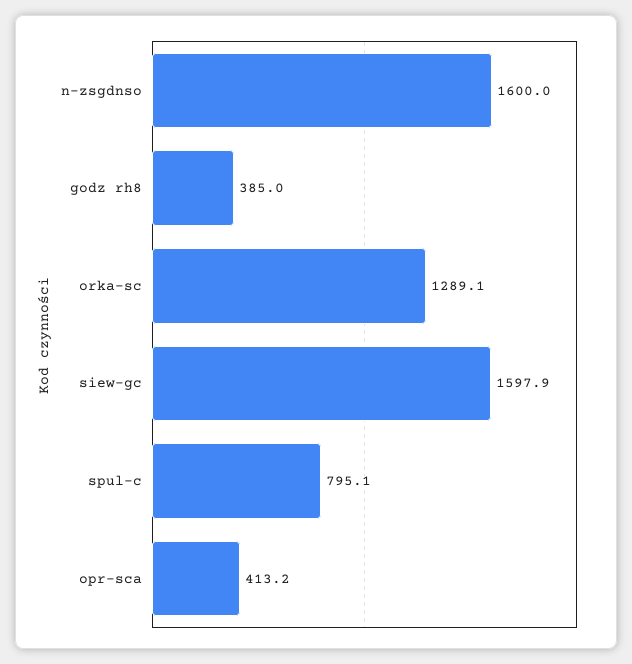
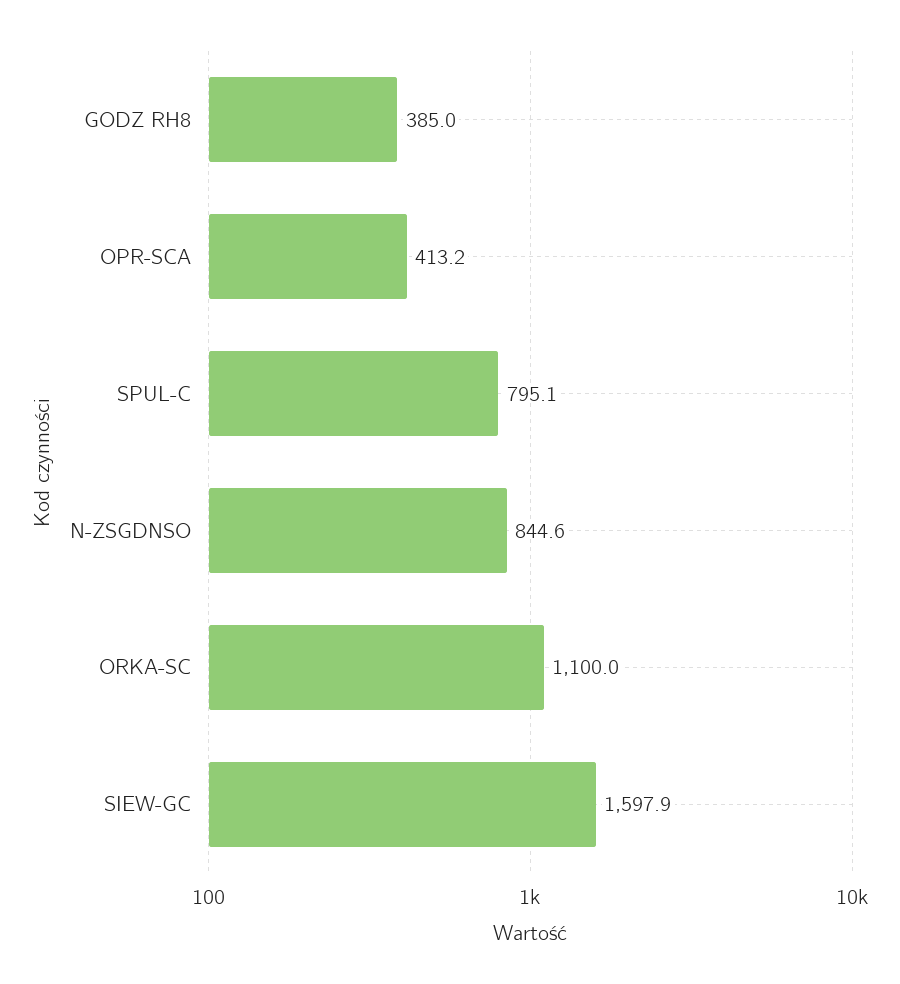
n-zsgdnso: 1600 -> 844.6
orka-sc: 1289.1 -> 1100

